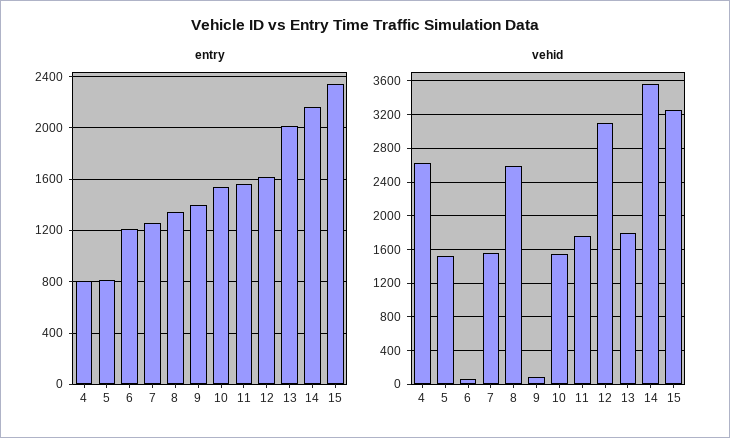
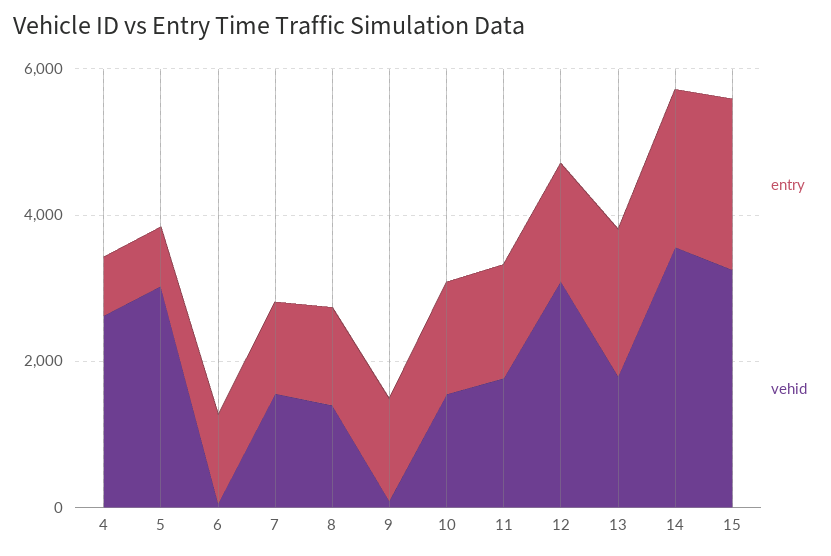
vehid, 5: 1500 -> 3000
vehid, 8: 2600 -> 1500

